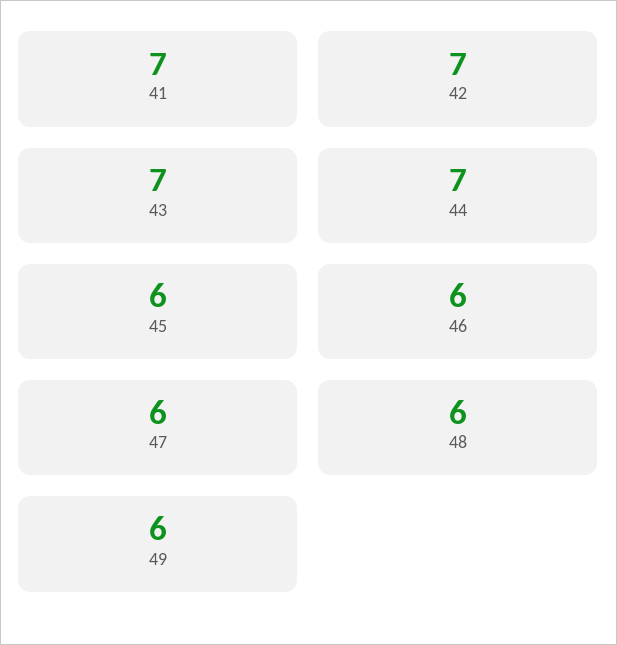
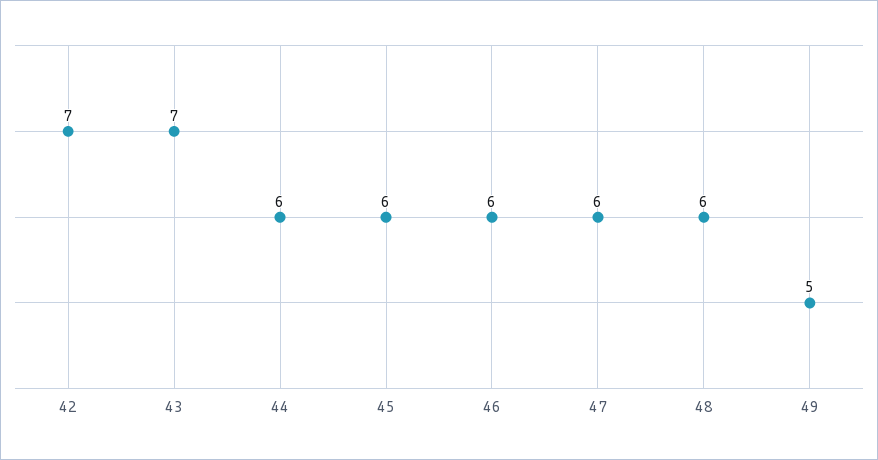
41: 7 -> none
44: 7 -> 6
49: 6 -> 5

